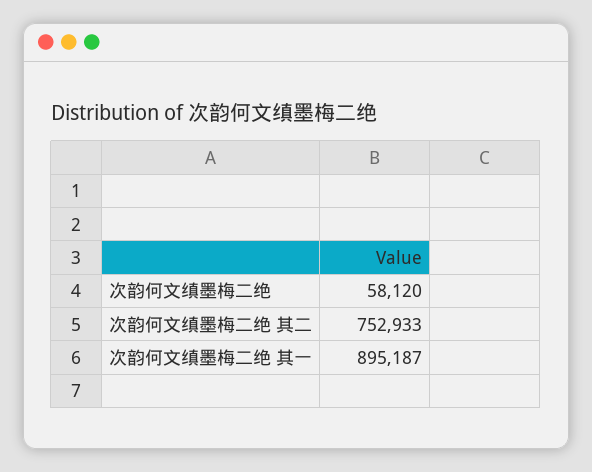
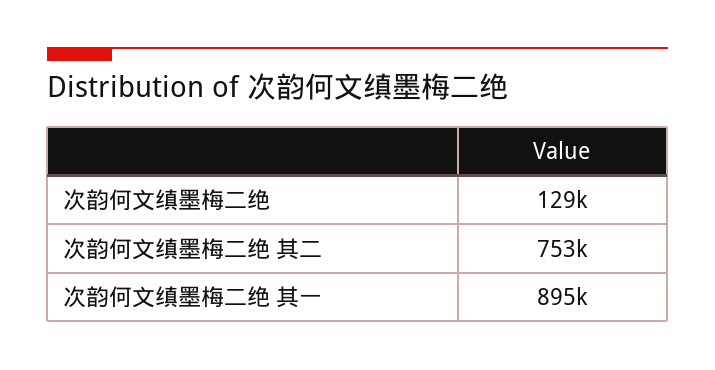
次韵何文缜墨梅二绝: 58120 -> 129000

